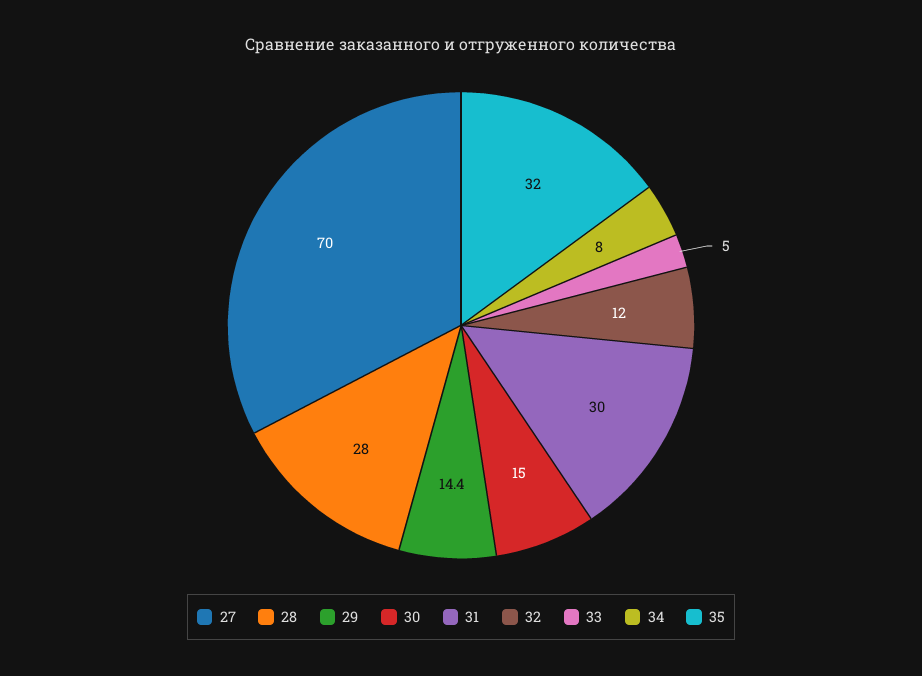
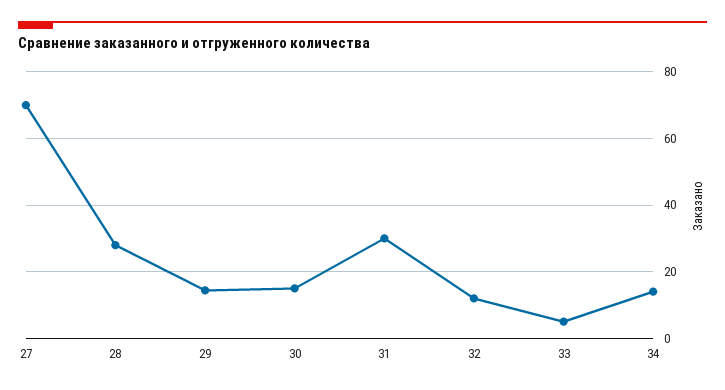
34: 8 -> 14
35: 32 -> none

